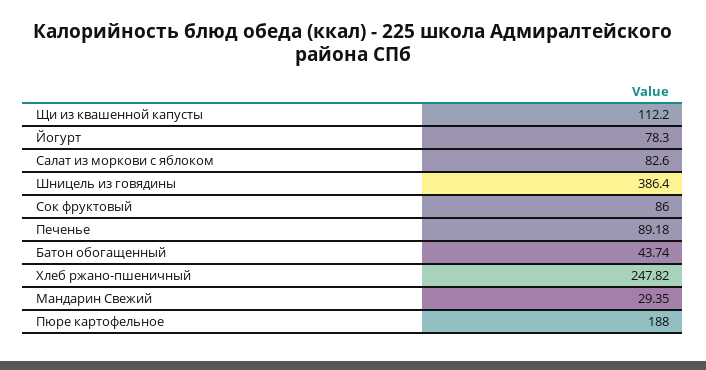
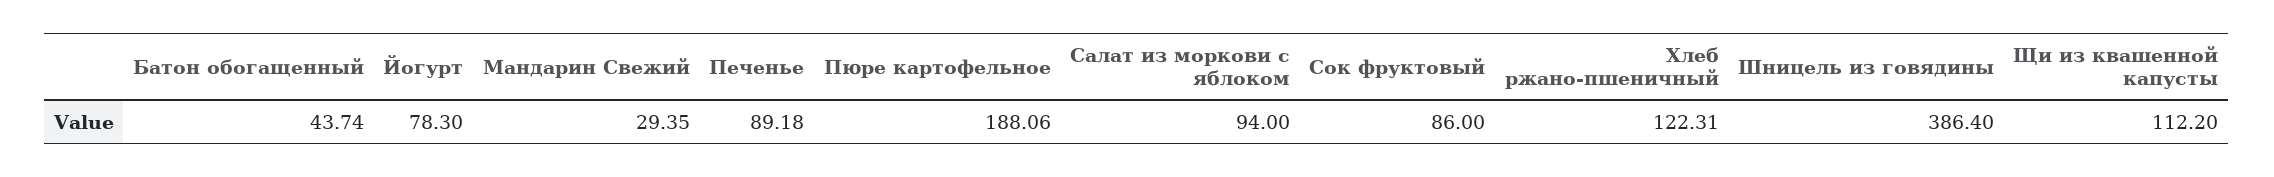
Салат из моркови с яблоком: 82.6 -> 94
Хлеб ржано-пшеничный: 247.82 -> 122.31
Пюре картофельное: 188 -> 188.06

